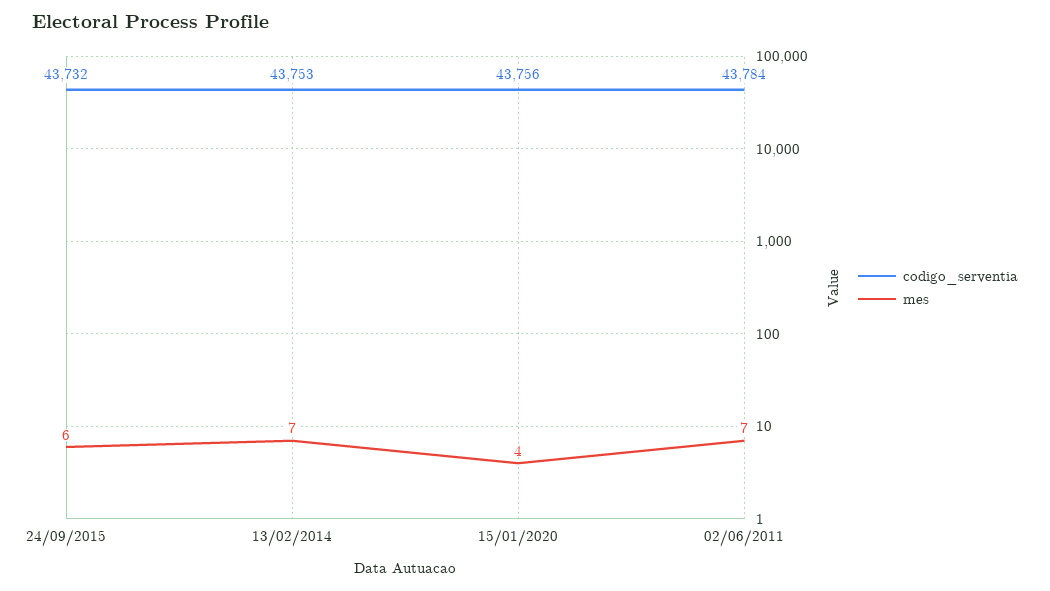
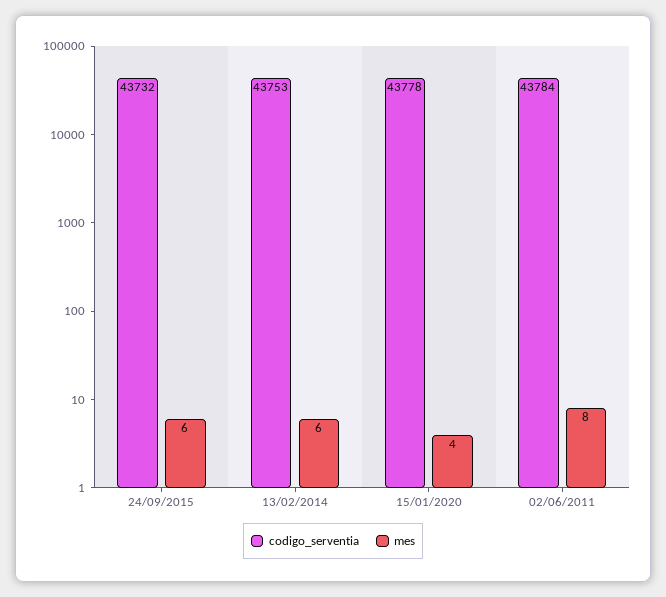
mes, 13/02/2014: 7 -> 6
codigo_serventia, 15/01/2020: 43756 -> 43778
mes, 02/06/2011: 7 -> 8

